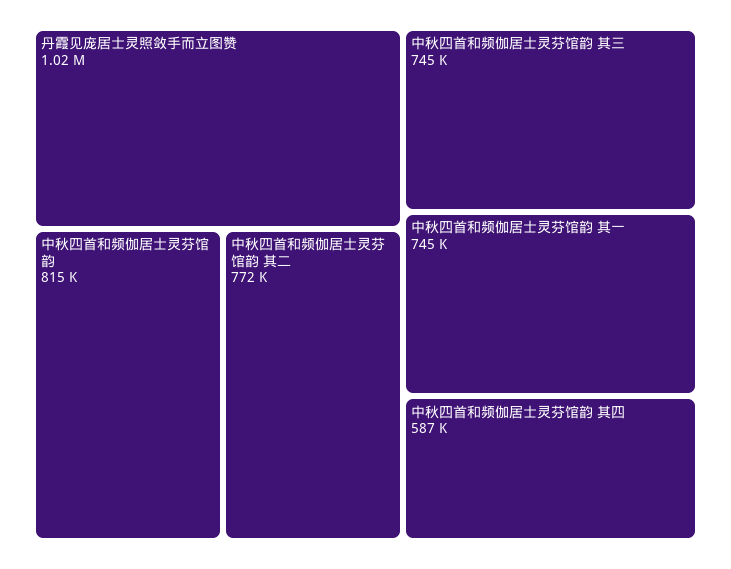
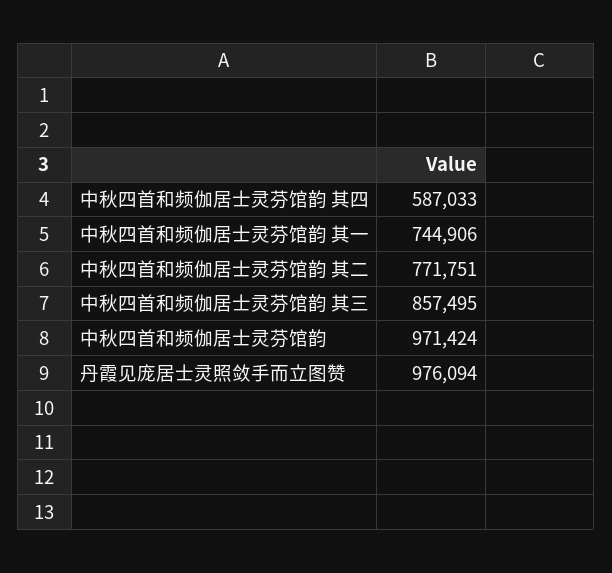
丹霞见庞居士灵照敛手而立图赞: 1020000 -> 976094
中秋四首和频伽居士灵芬馆韵: 815000 -> 971424
中秋四首和频伽居士灵芬馆韵 其三: 745000 -> 857495

